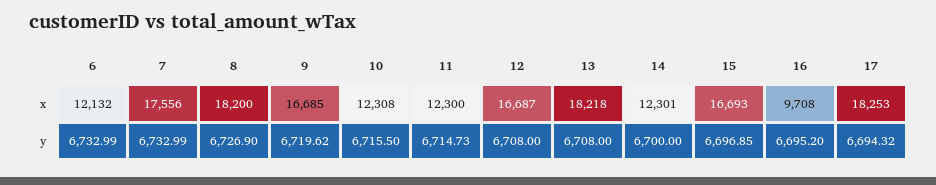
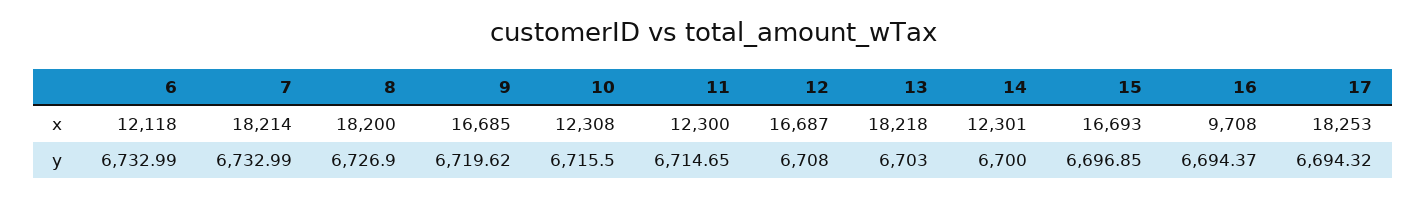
6, x: 12132 -> 12118
7, x: 17556 -> 18214
11, y: 6714.73 -> 6714.65
13, y: 6708 -> 6703
16, y: 6695.2 -> 6694.37

